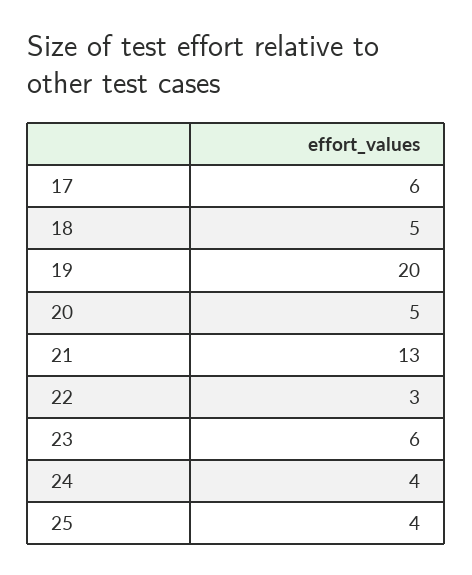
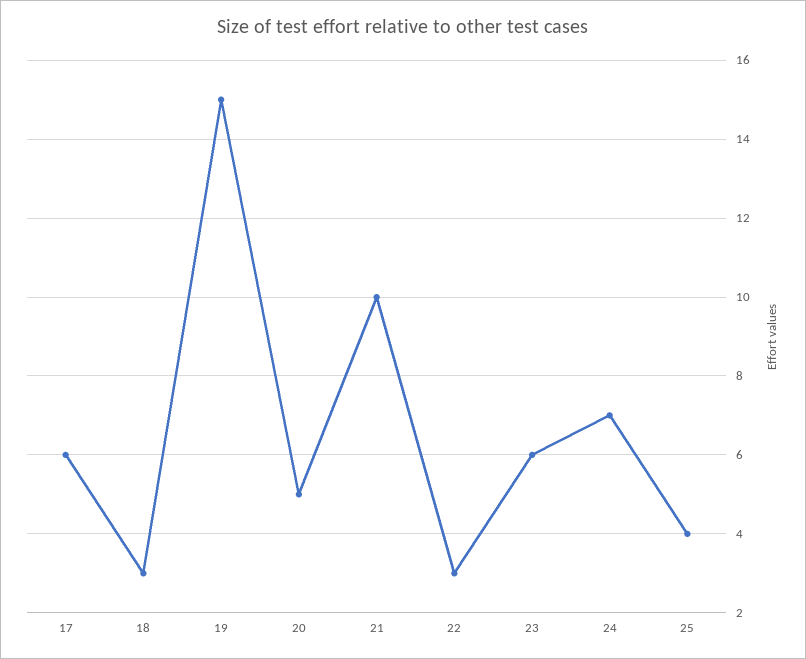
18: 5 -> 3
19: 20 -> 15
21: 13 -> 10
24: 4 -> 7

